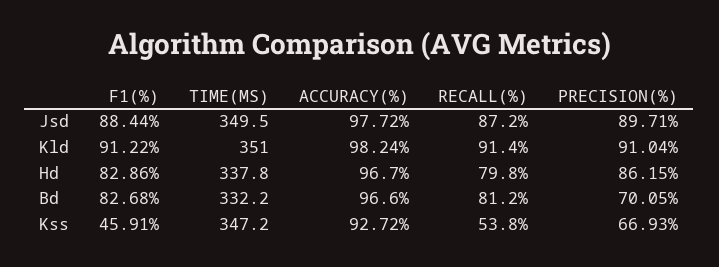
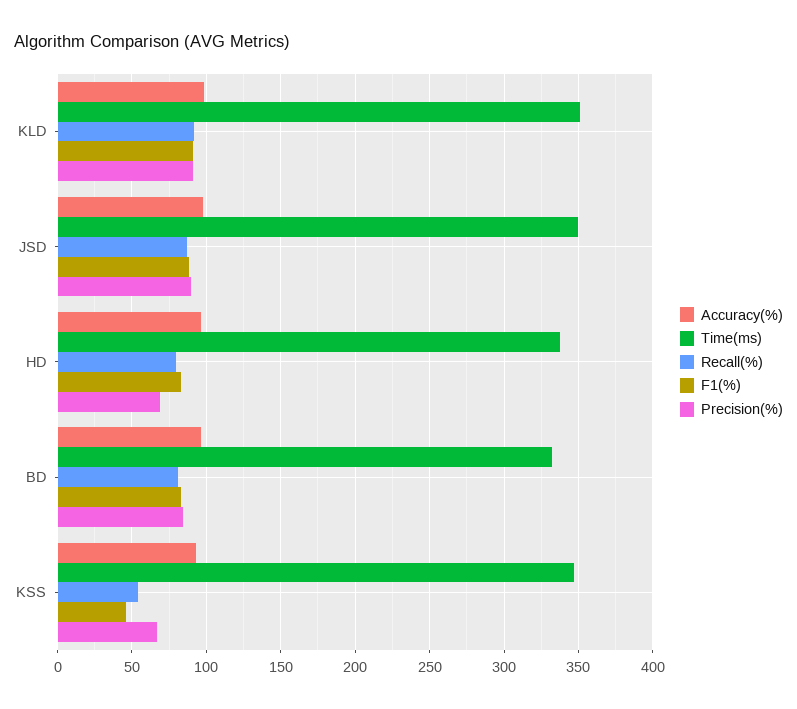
PRECISION(%), Hd: 86.15 -> 70
PRECISION(%), Bd: 70.05 -> 85

